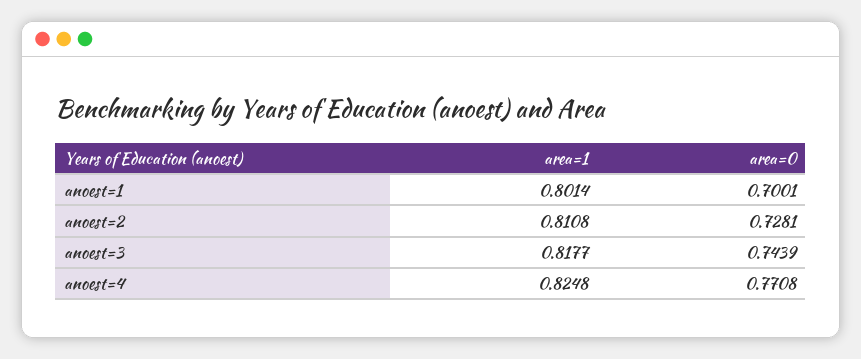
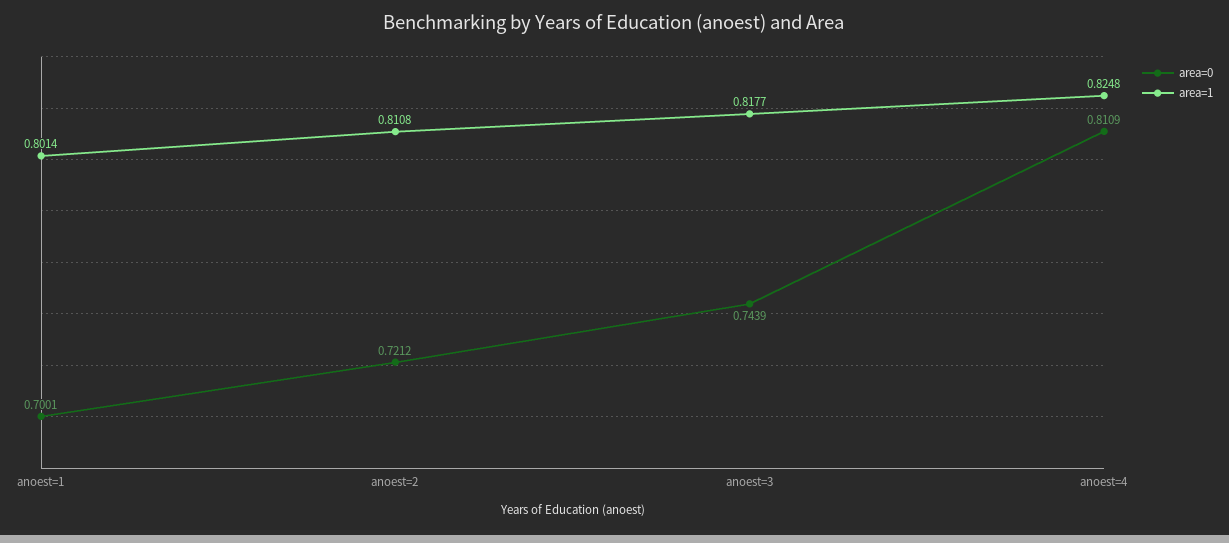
area=0, anoest=2: 0.7281 -> 0.7212
area=0, anoest=4: 0.7708 -> 0.8109

